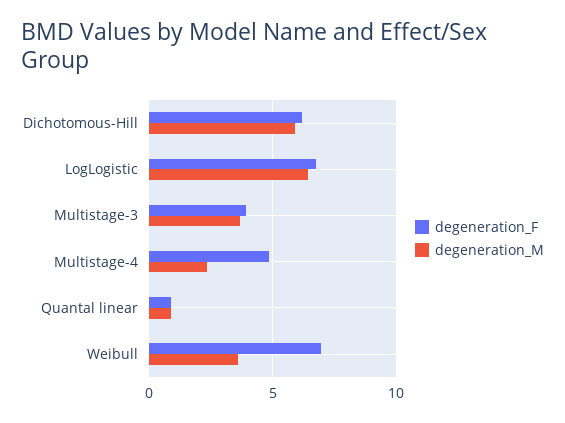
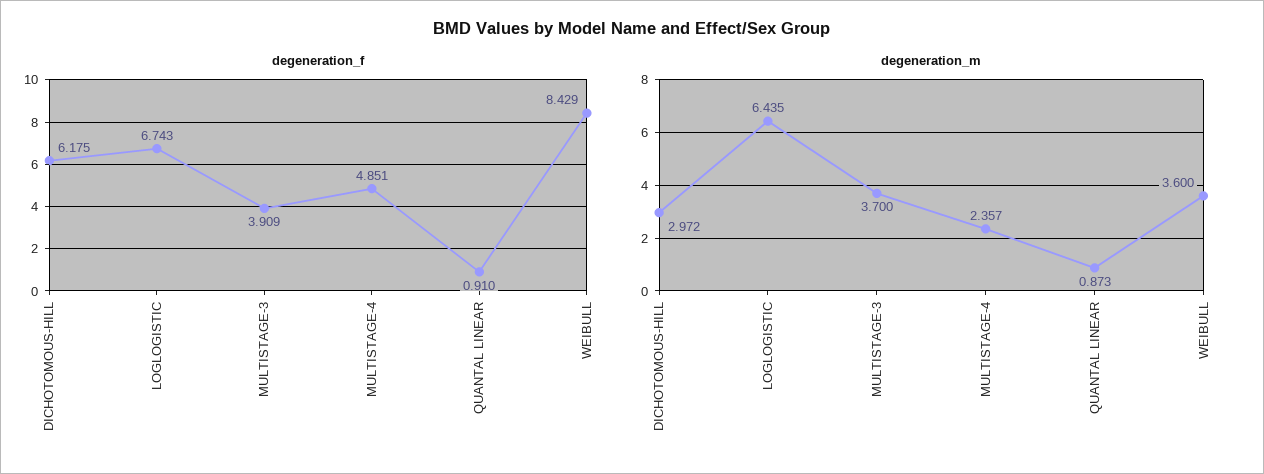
degeneration_M, Dichotomous-Hill: 6 -> 2.972
degeneration_F, Weibull: 7 -> 8.429

